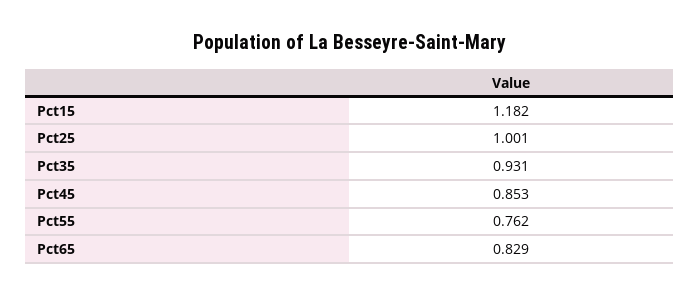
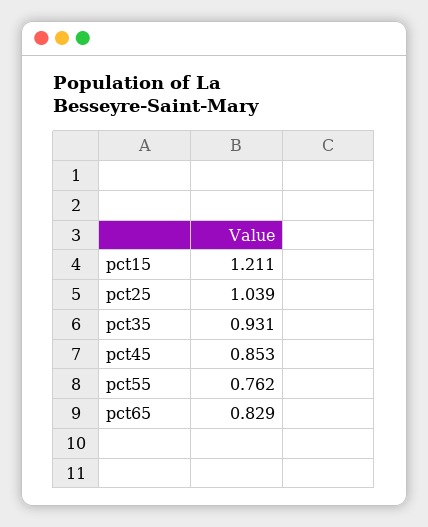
Pct15: 1.182 -> 1.211
Pct25: 1.001 -> 1.039

